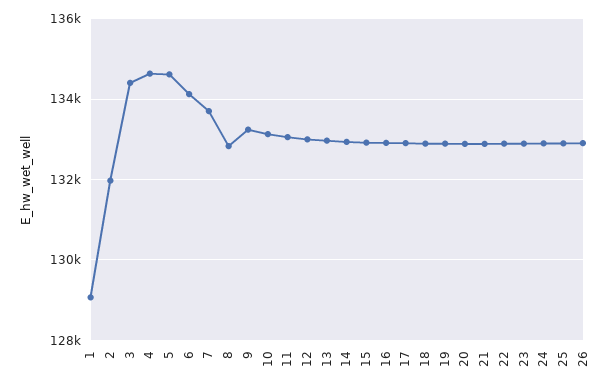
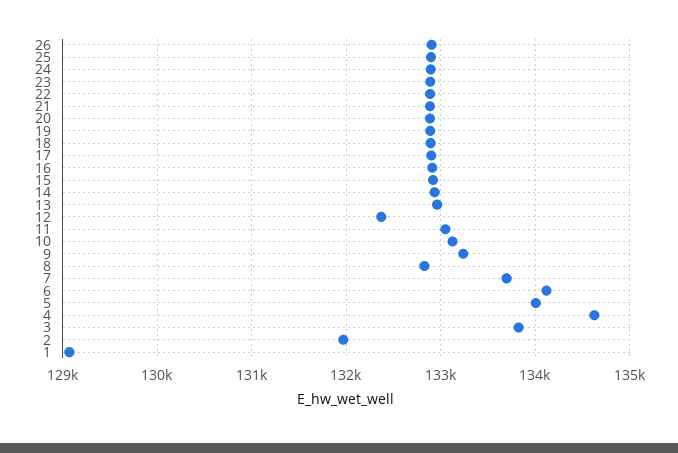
3: 134400 -> 133800
5: 134600 -> 134000
12: 133000 -> 132400

